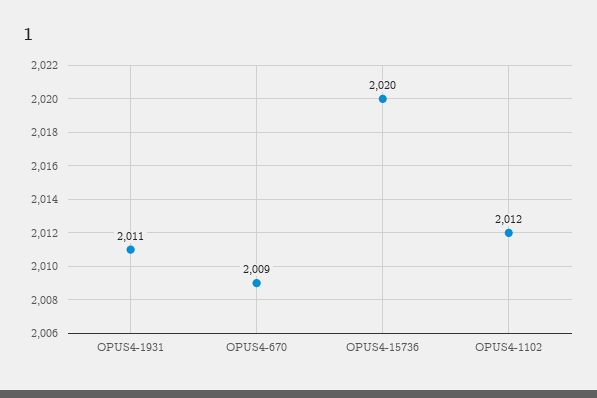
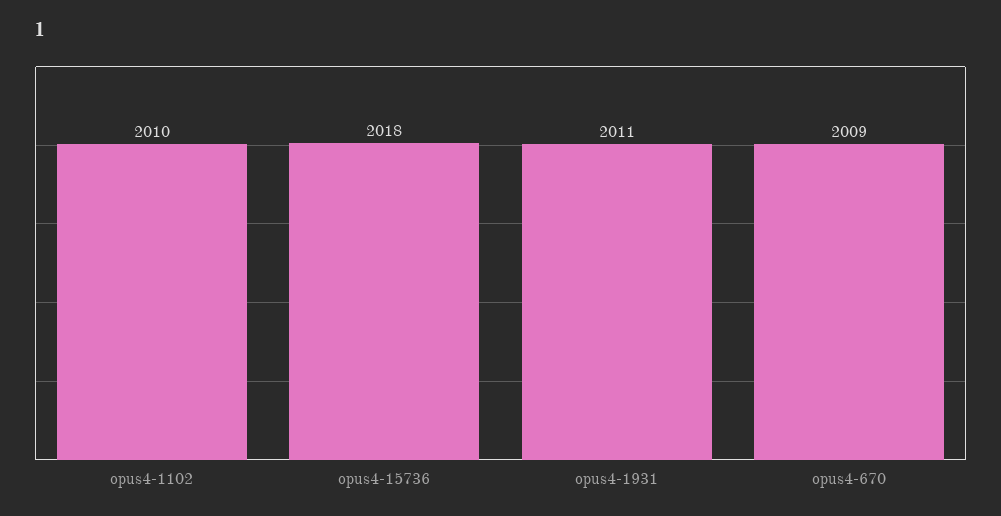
OPUS4-15736: 2020 -> 2018
OPUS4-1102: 2012 -> 2010

